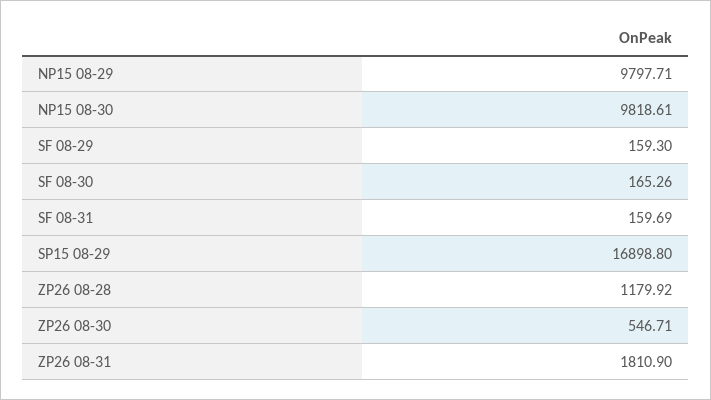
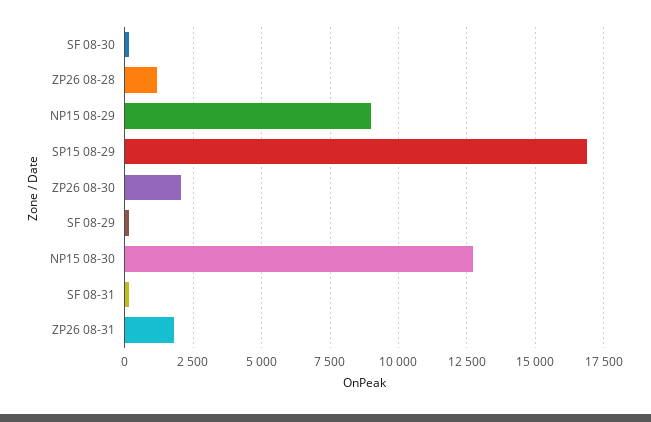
NP15 08-29: 9797.71 -> 9000
NP15 08-30: 9818.61 -> 12750
ZP26 08-30: 546.71 -> 2000

